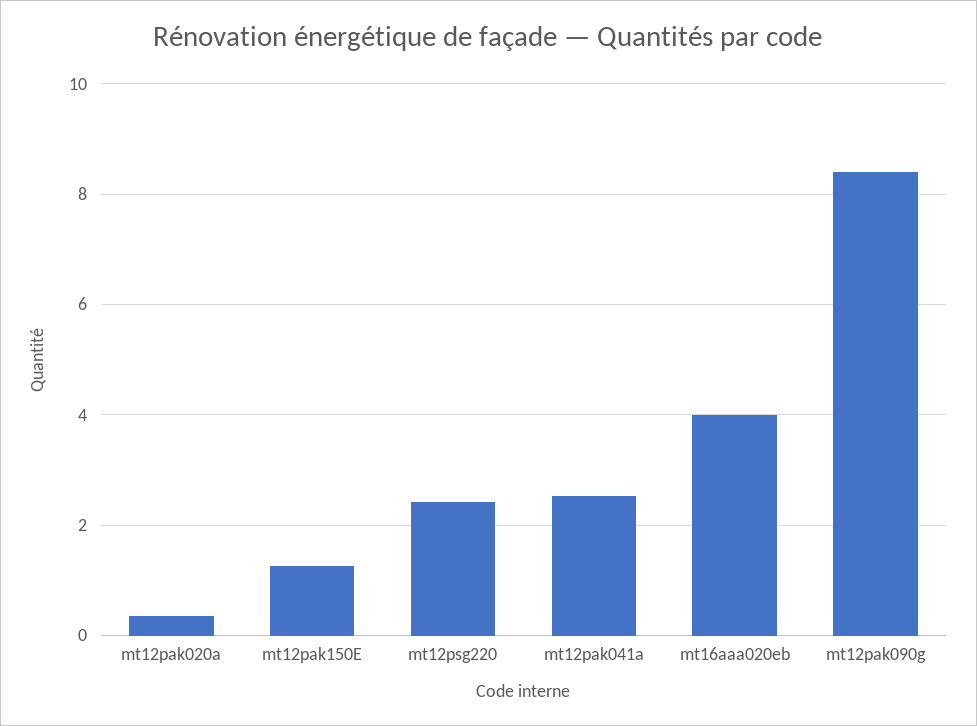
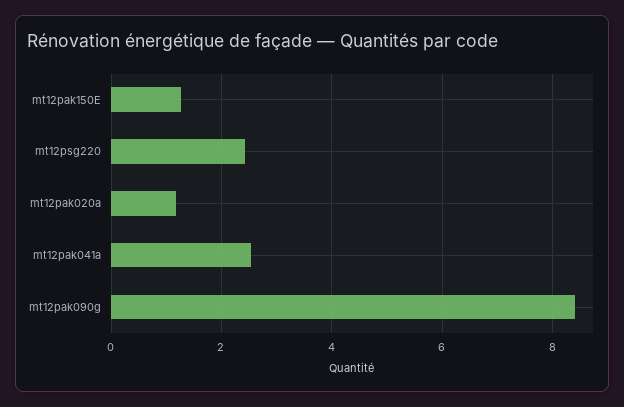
mt12pak020a: 0.4 -> 1.2
mt16aaa020eb: 4 -> none

